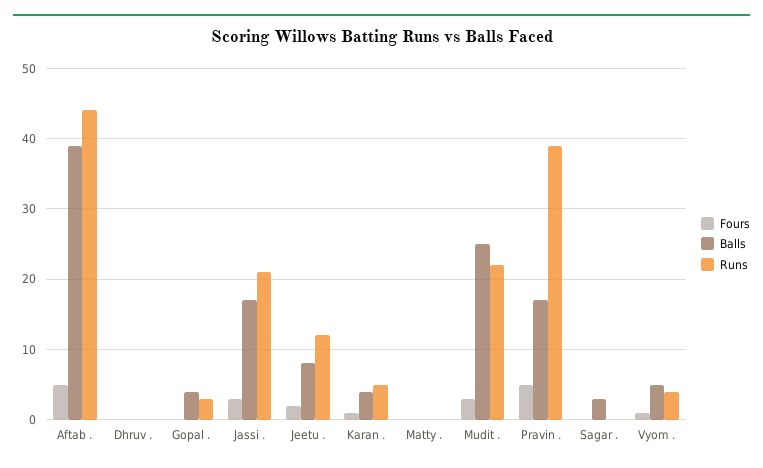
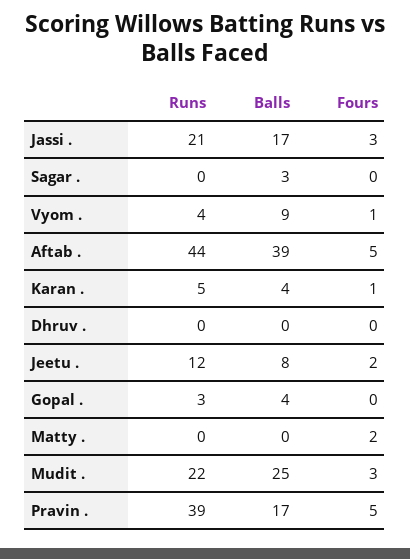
Fours, Matty .: 0 -> 2
Balls, Vyom .: 5 -> 9

